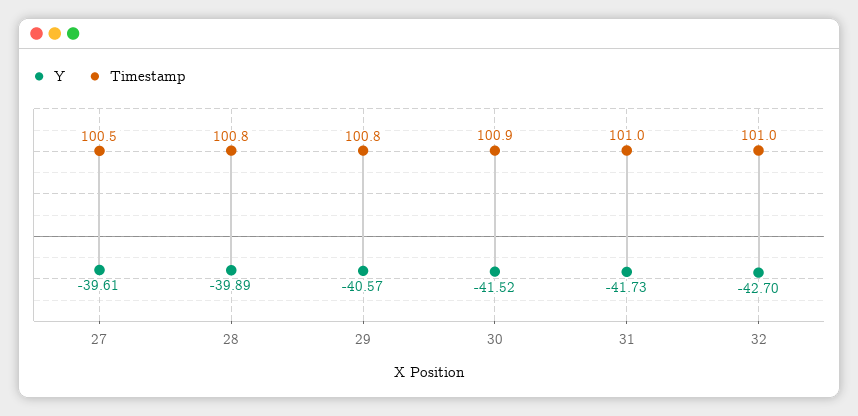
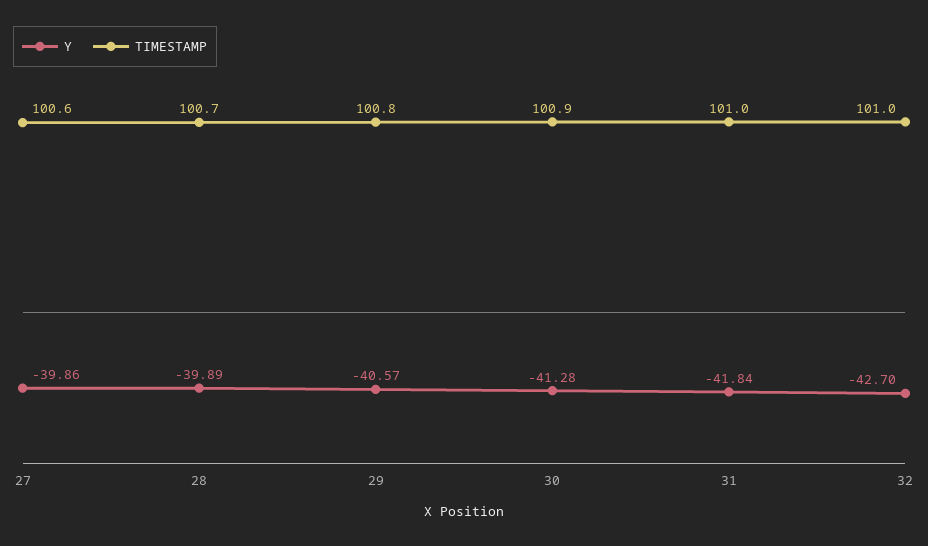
Y, 27: -39.61 -> -39.86
Timestamp, 27: 100.5 -> 100.6
Timestamp, 28: 100.8 -> 100.7
Y, 30: -41.52 -> -41.28
Y, 31: -41.73 -> -41.84

